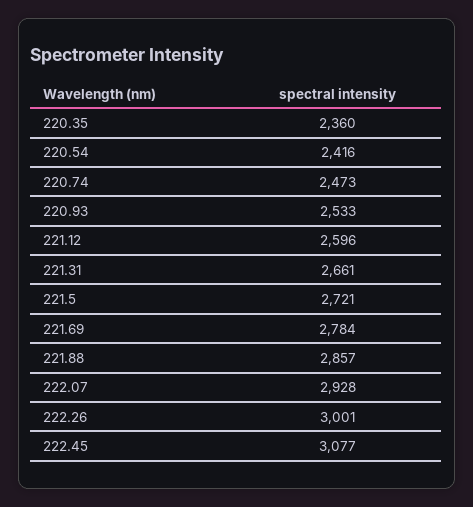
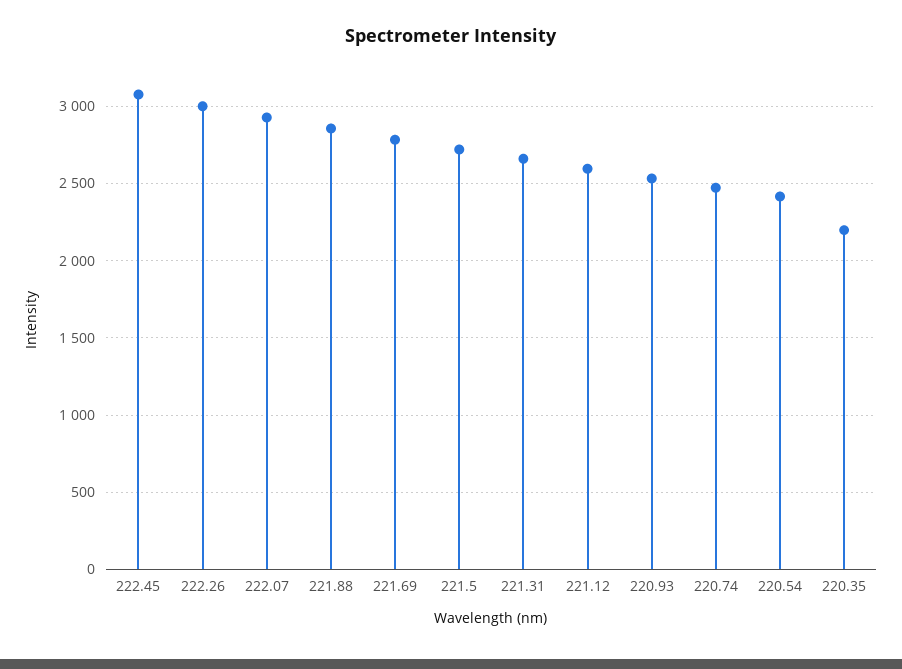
220.35: 2360 -> 2200

